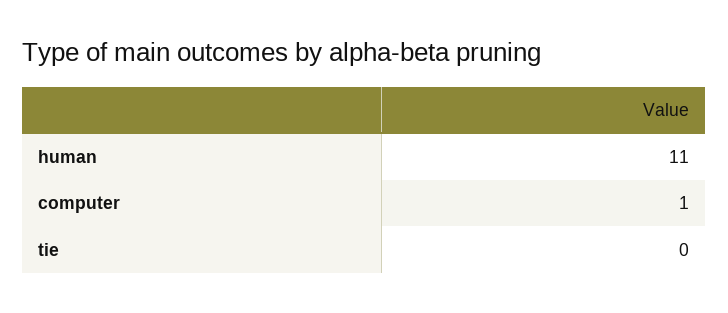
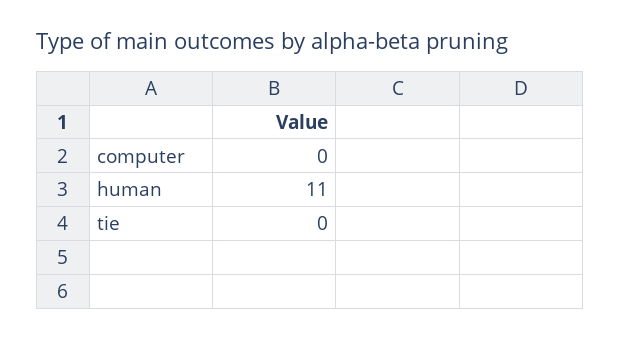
computer: 1 -> 0

